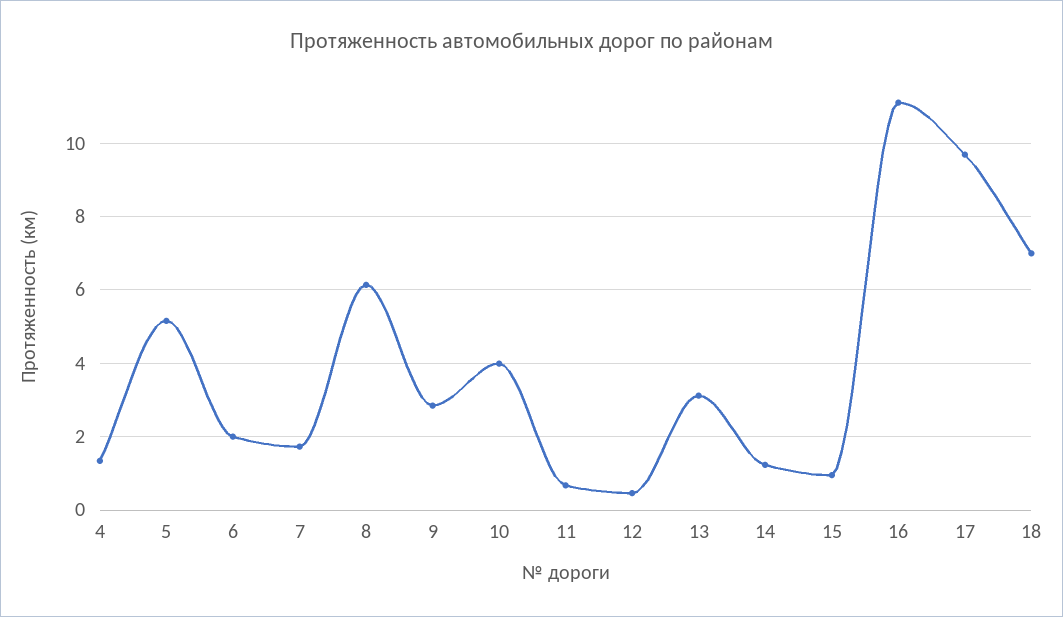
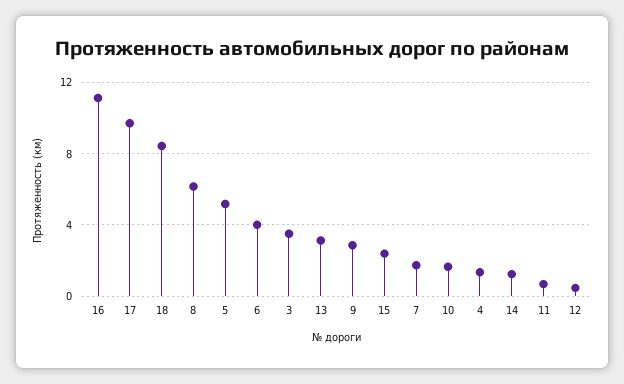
6: 2 -> 4
10: 4 -> 1.5
15: 1 -> 2.5
18: 7 -> 8.5
3: none -> 3.5

